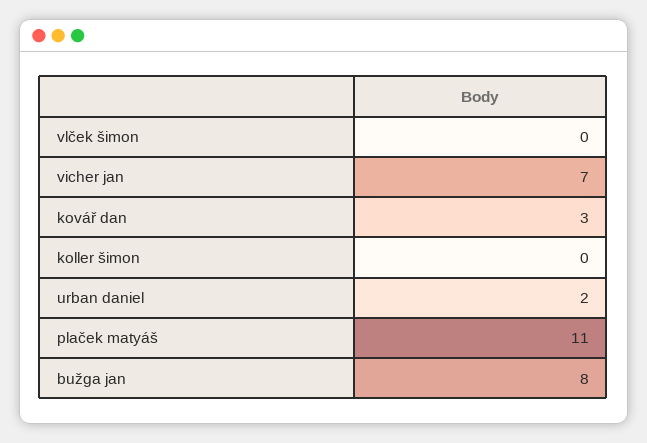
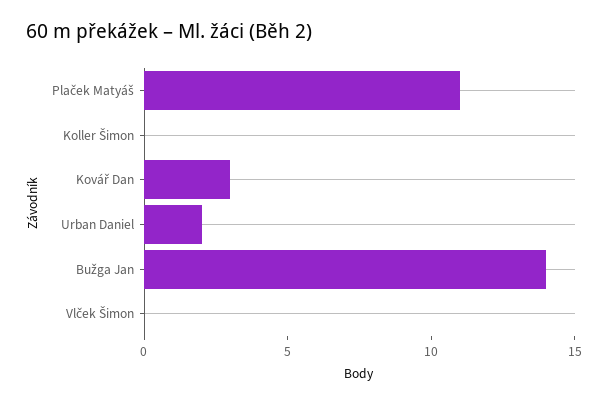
vicher jan: 7 -> none
bužga jan: 8 -> 14

